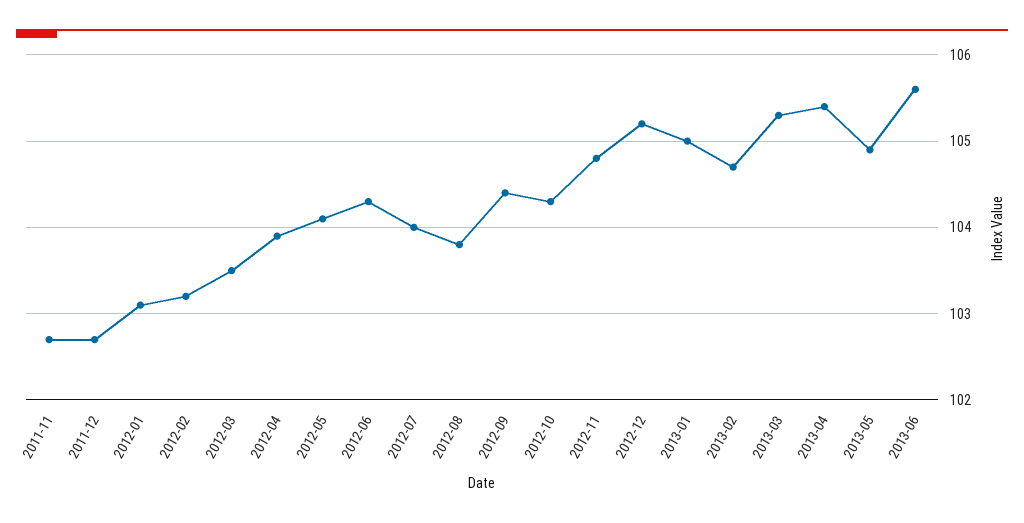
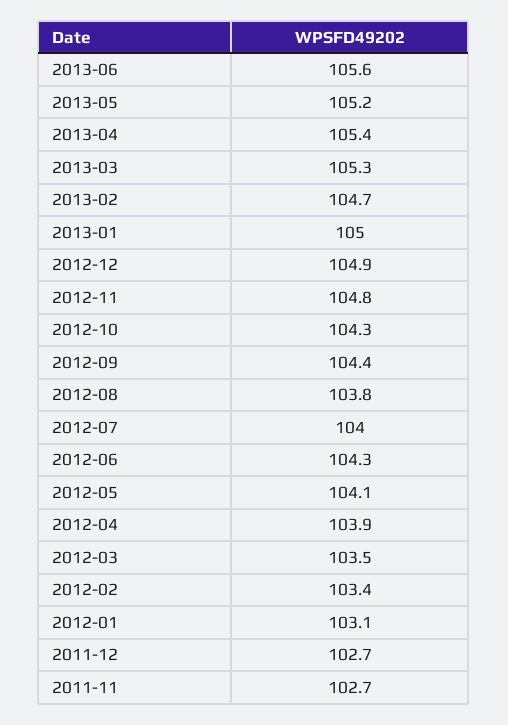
2012-02: 103.2 -> 103.4
2012-12: 105.2 -> 104.9
2013-05: 104.9 -> 105.2

